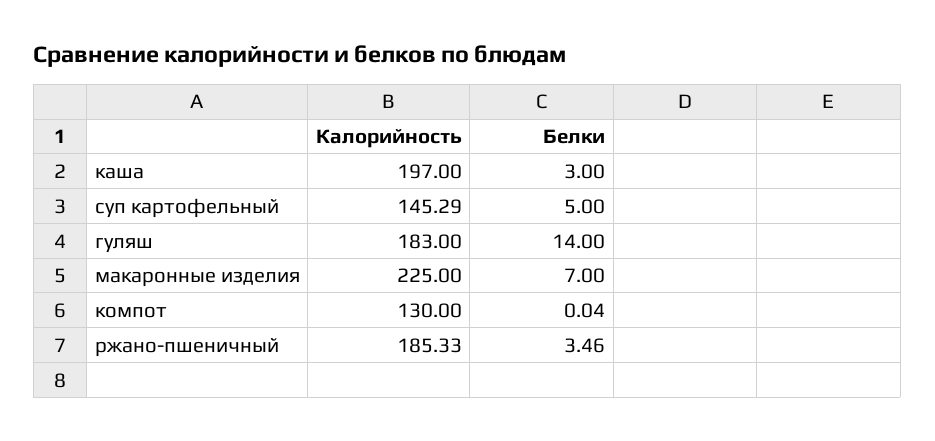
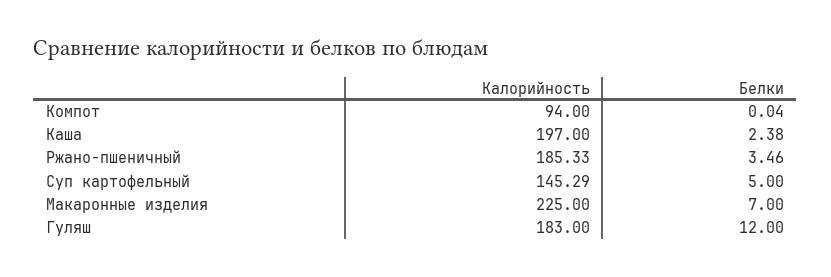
Белки, каша: 3 -> 2.38
Белки, гуляш: 14 -> 12
Калорийность, компот: 130 -> 94

